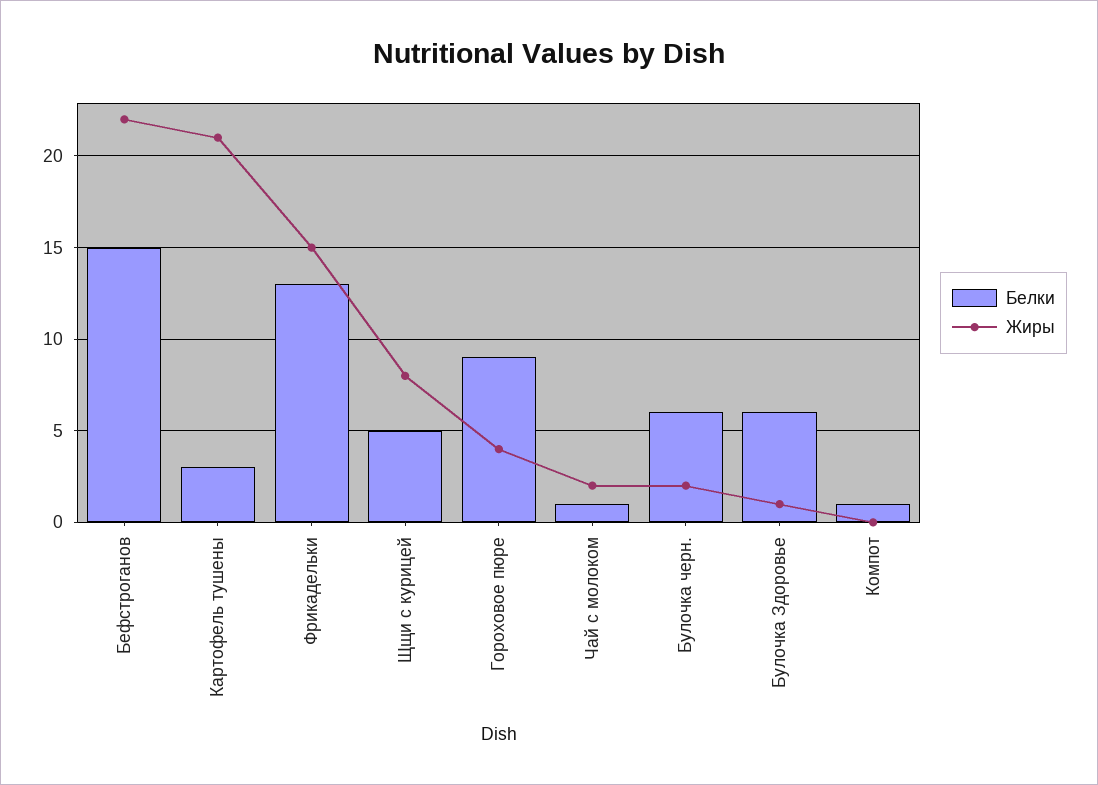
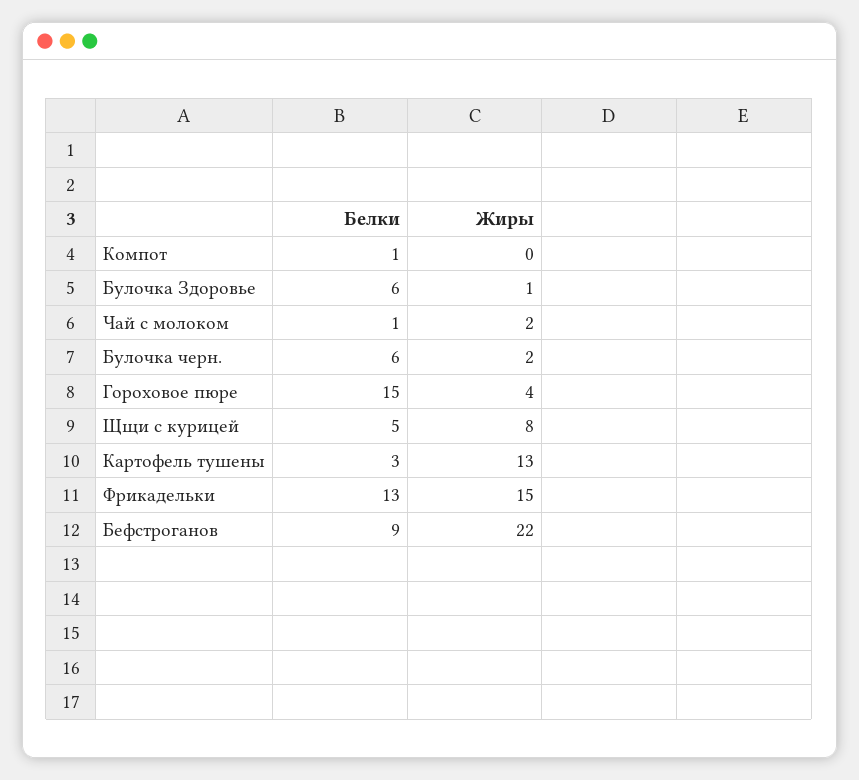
Белки, Бефстроганов: 15 -> 9
Жиры, Картофель тушены: 21 -> 13
Белки, Гороховое пюре: 9 -> 15

